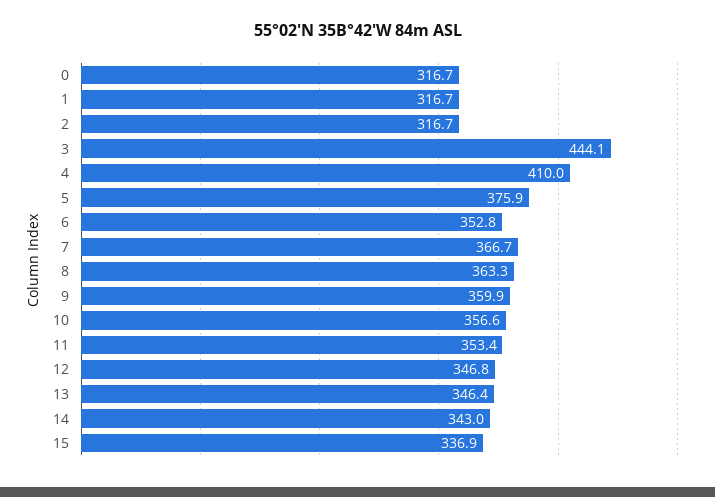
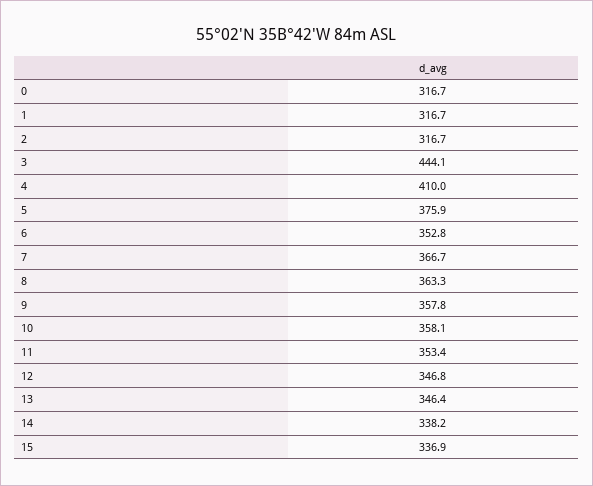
9: 359.9 -> 357.8
10: 356.6 -> 358.1
14: 343 -> 338.2

